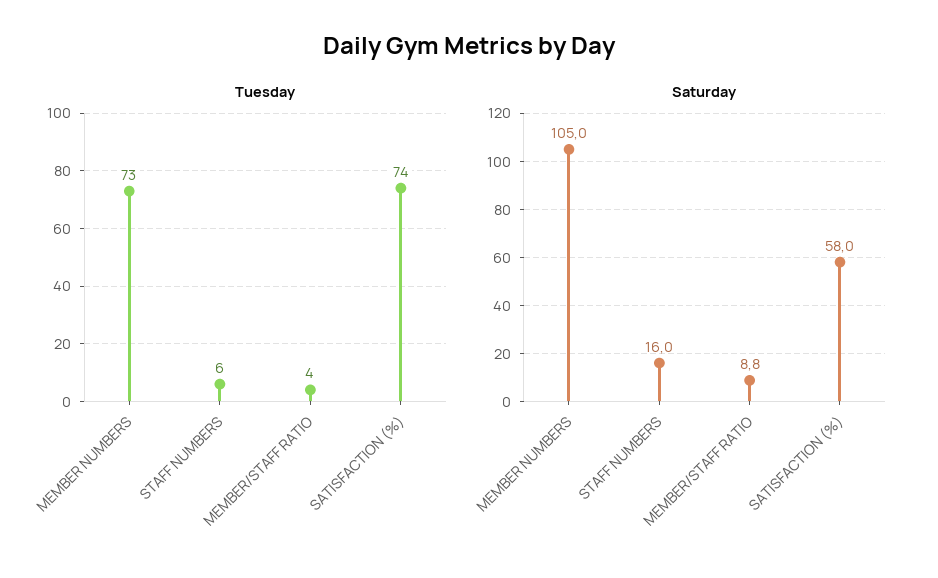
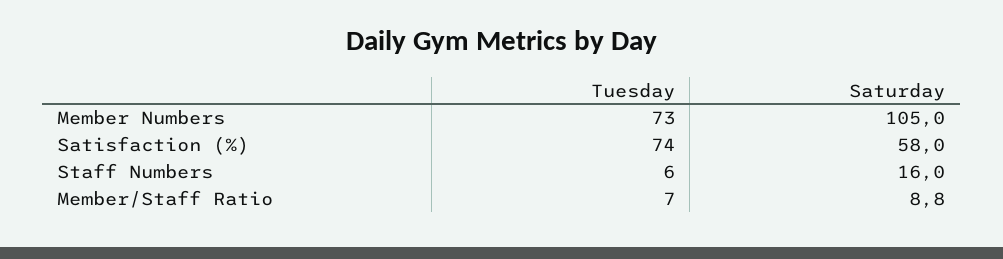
Tuesday, MEMBER/STAFF RATIO: 4 -> 7

